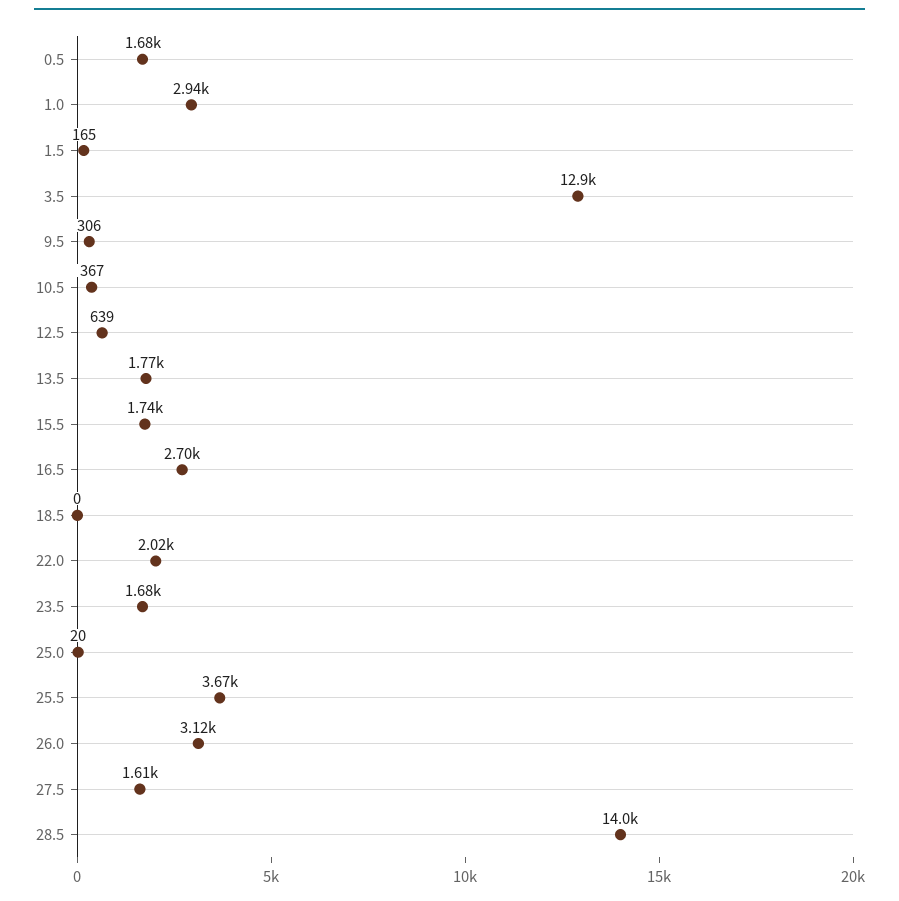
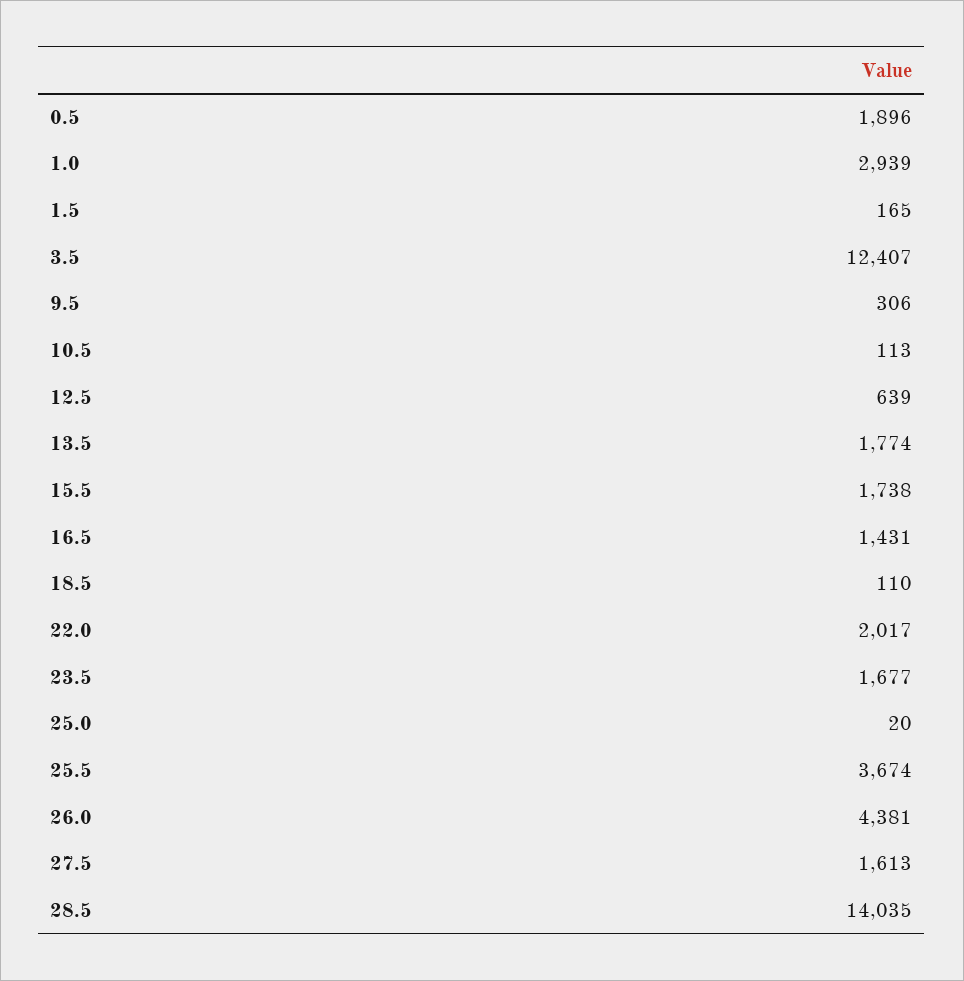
0.5: 1680 -> 1896
3.5: 12900 -> 12407
10.5: 367 -> 113
16.5: 2700 -> 1431
18.5: 0 -> 110
26.0: 3120 -> 4381

